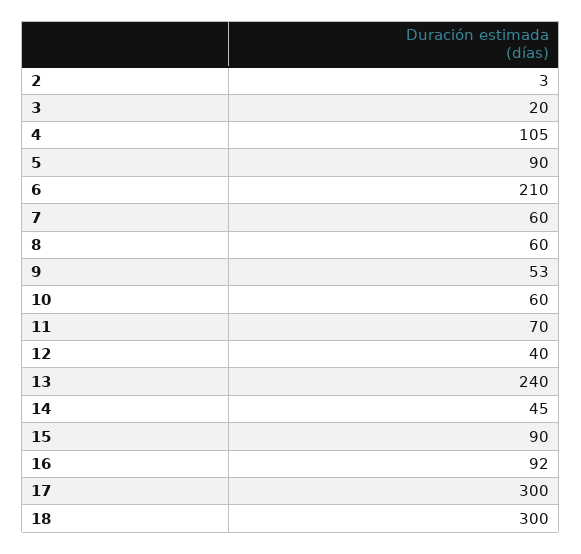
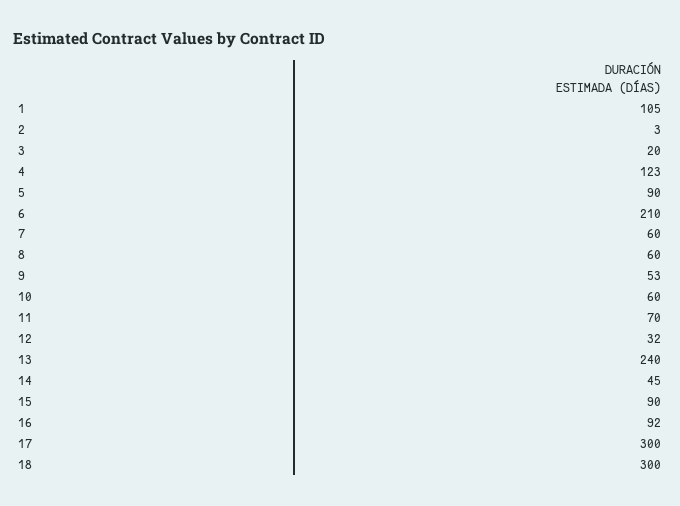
4: 105 -> 123
12: 40 -> 32
1: none -> 105

